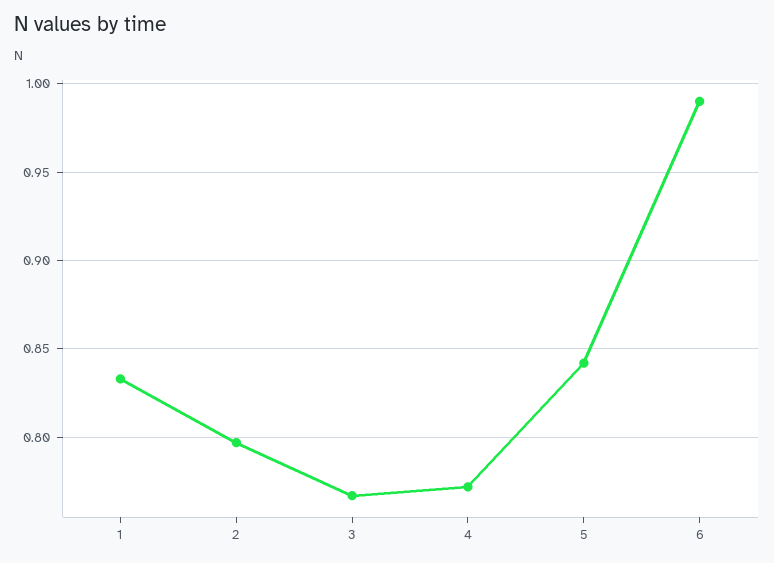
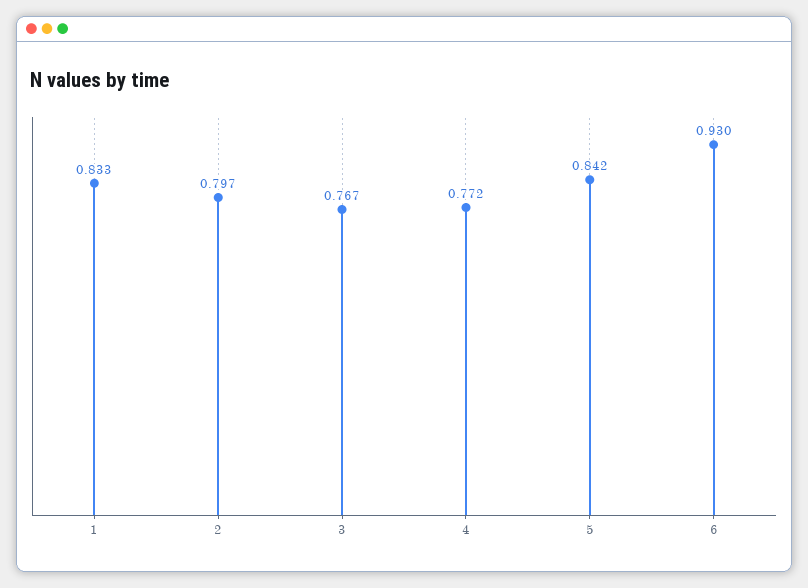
6: 0.99 -> 0.93

